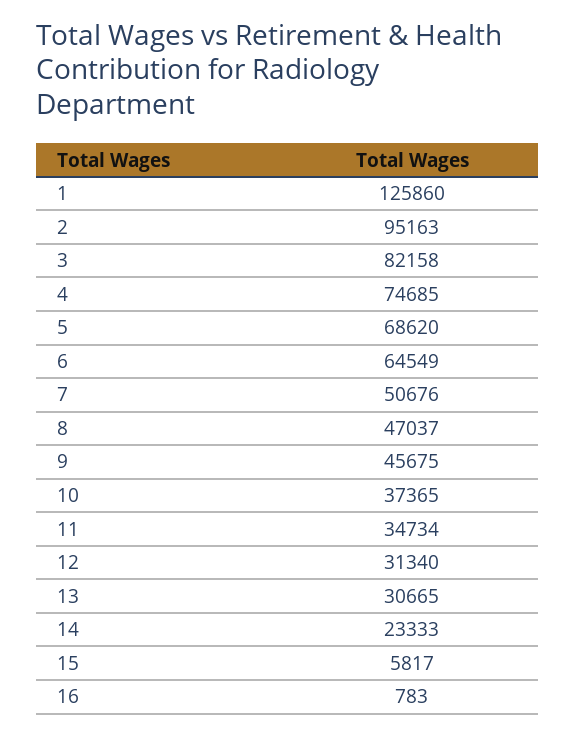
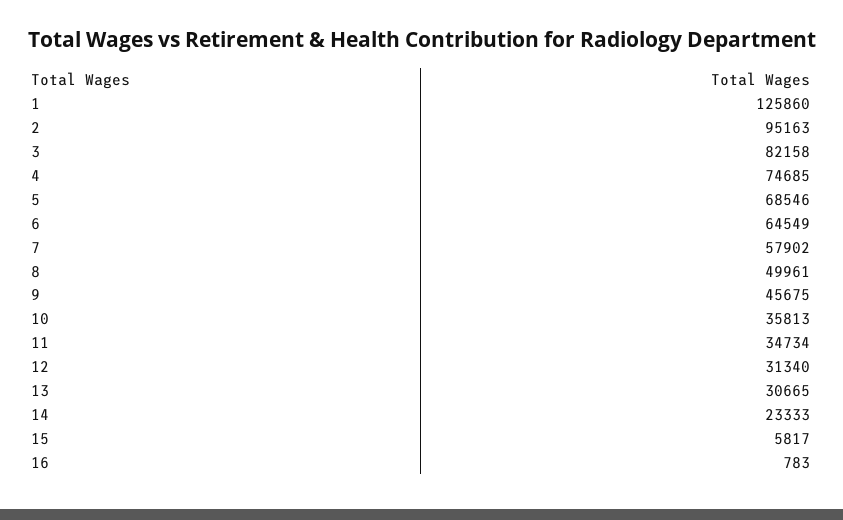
5: 68620 -> 68546
7: 50676 -> 57902
8: 47037 -> 49961
10: 37365 -> 35813

